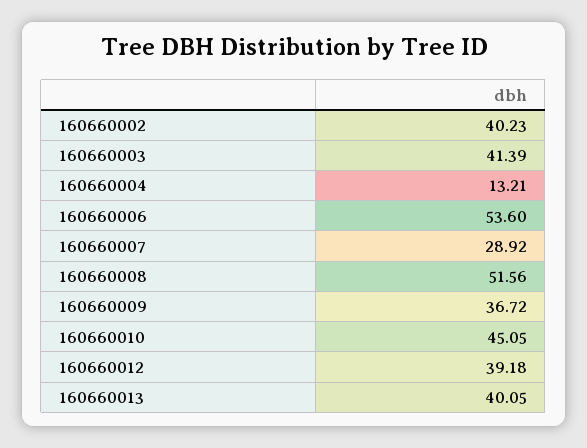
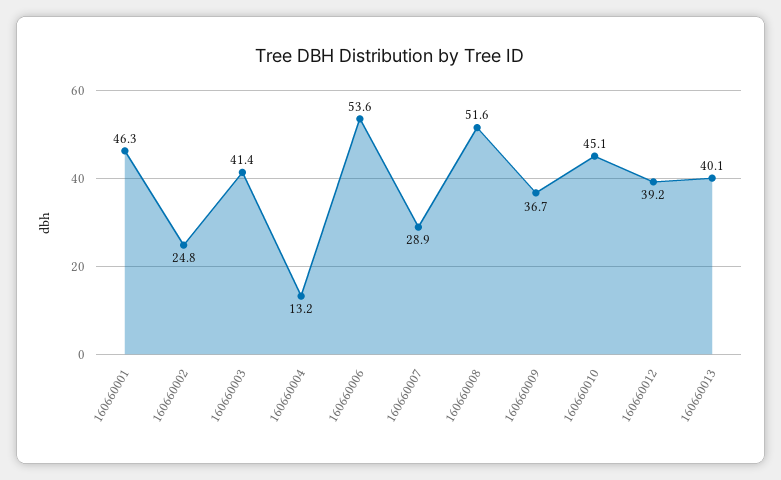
160660002: 40.23 -> 24.8
160660001: none -> 46.3

